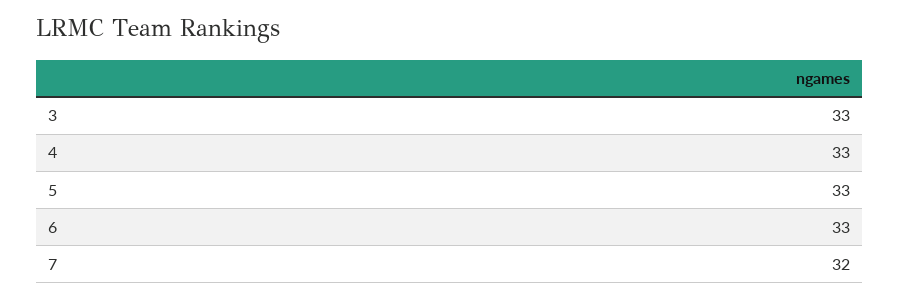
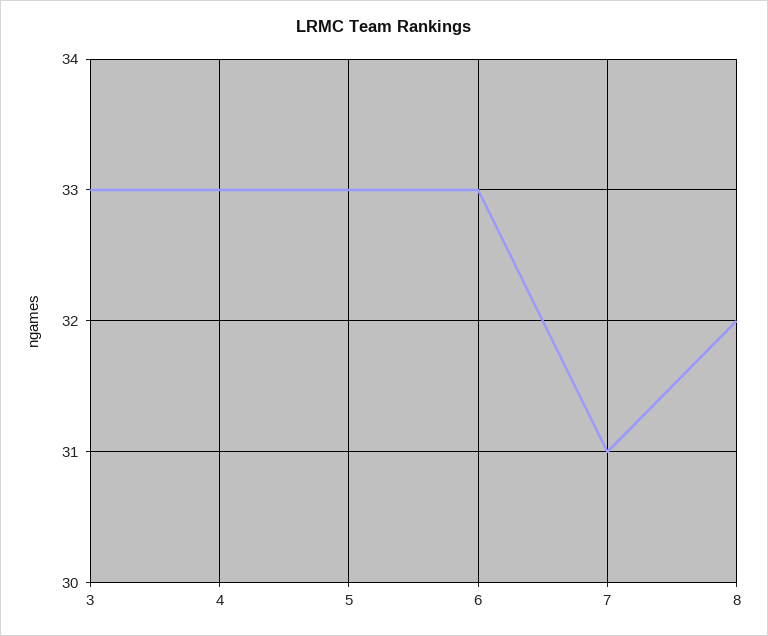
7: 32 -> 31
8: none -> 32

